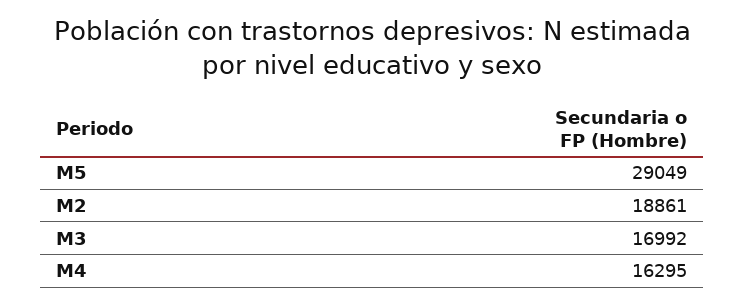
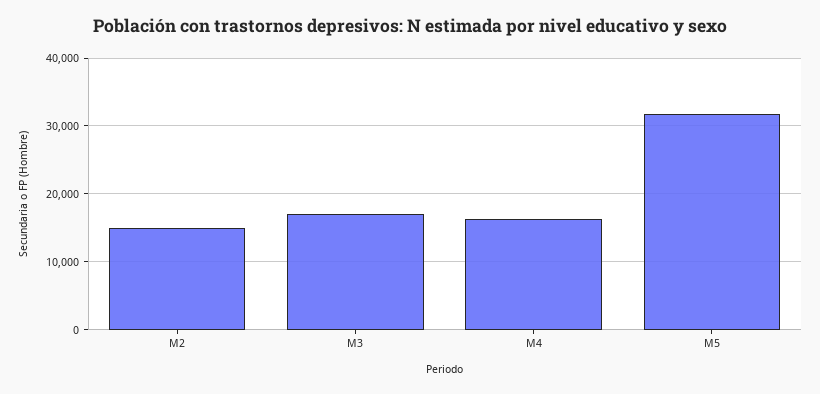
M5: 29049 -> 32000
M2: 18861 -> 15000

